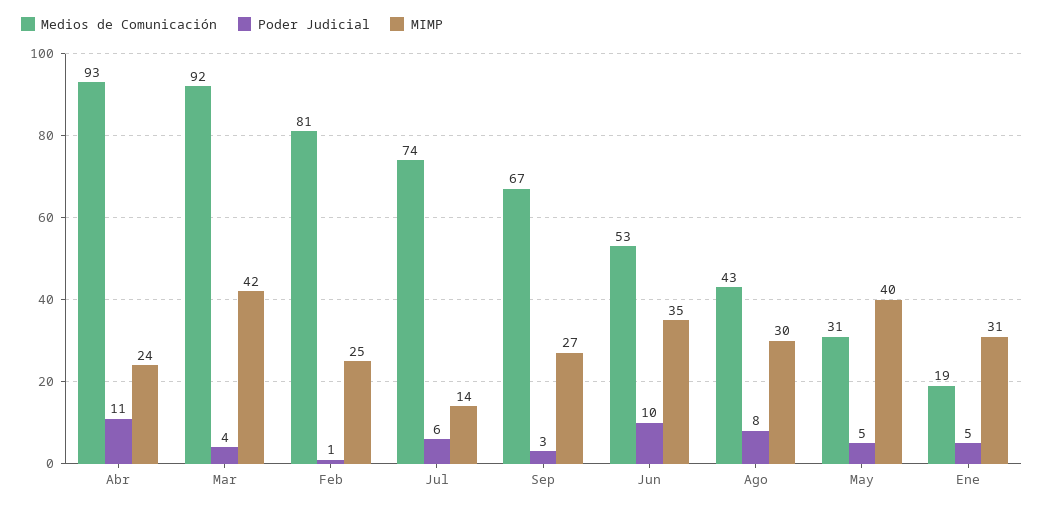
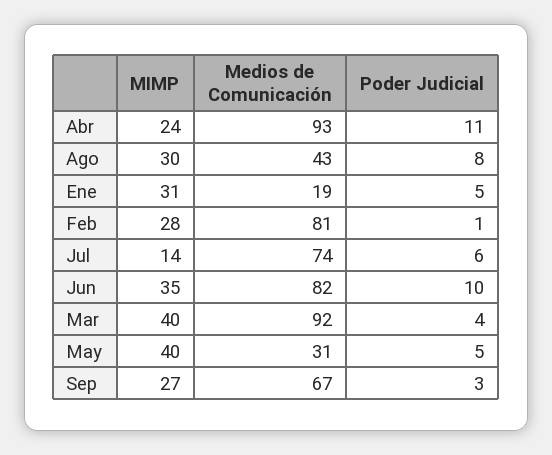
MIMP, Mar: 42 -> 40
MIMP, Feb: 25 -> 28
Medios de Comunicación, Jun: 53 -> 82

